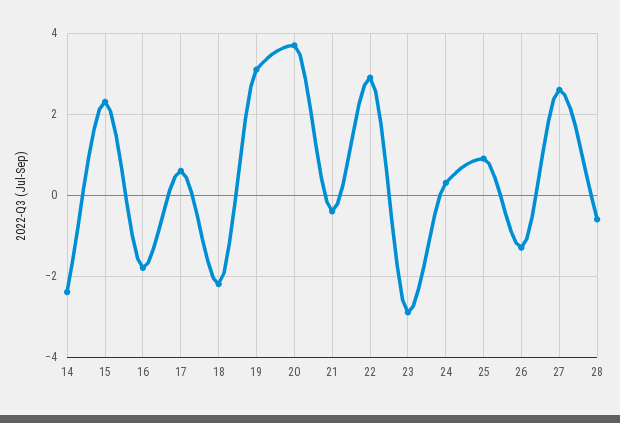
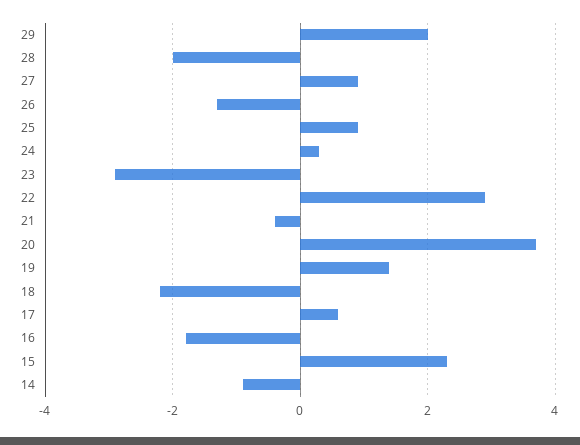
14: -2.5 -> -1
19: 3 -> 1.5
27: 2.5 -> 1
28: -0.5 -> -2
29: none -> 2

